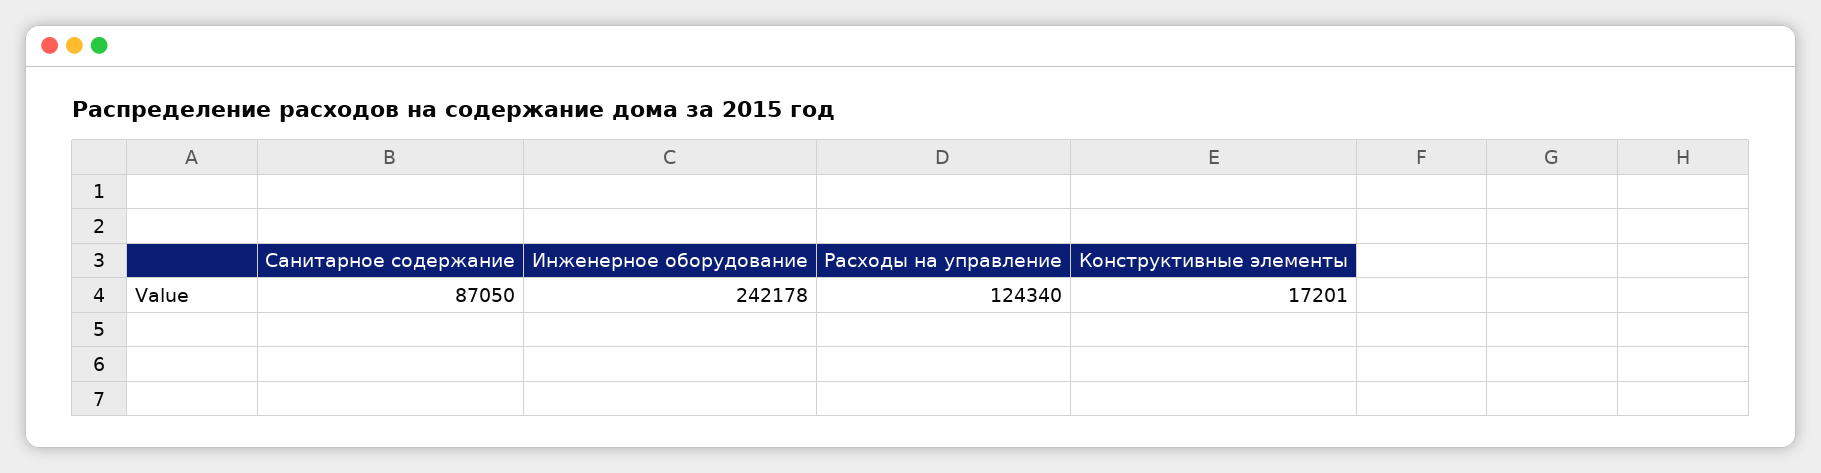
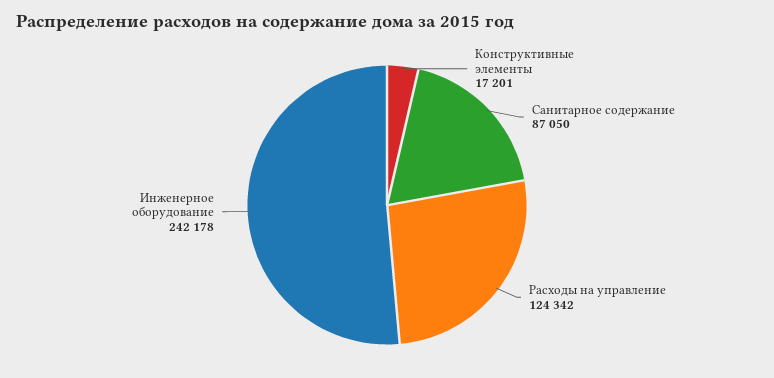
Расходы на управление: 124340 -> 124342

